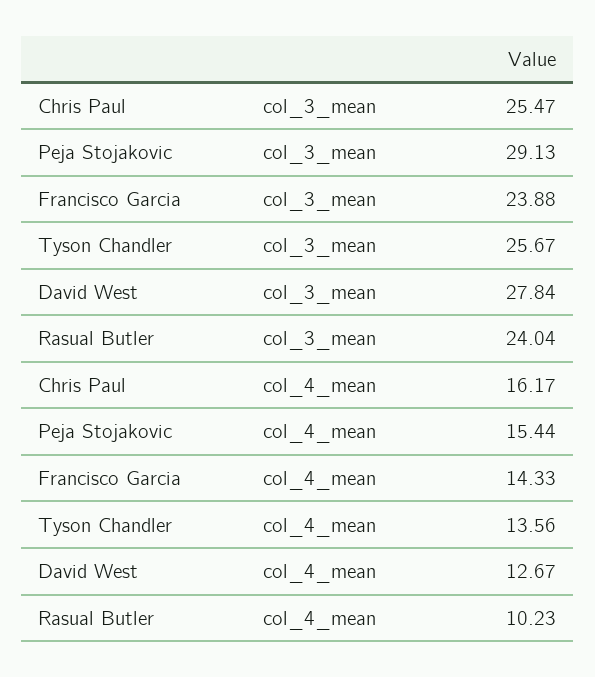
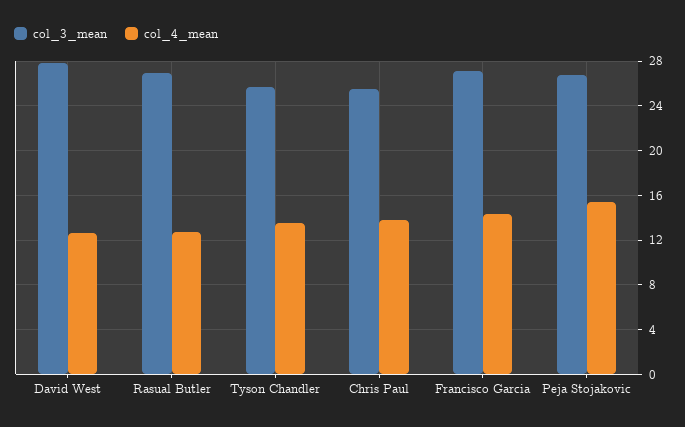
col_3_mean, Peja Stojakovic: 29.13 -> 27
col_3_mean, Francisco Garcia: 23.88 -> 27
col_3_mean, Rasual Butler: 24.04 -> 27
col_4_mean, Chris Paul: 16.17 -> 14
col_4_mean, Rasual Butler: 10.23 -> 13

